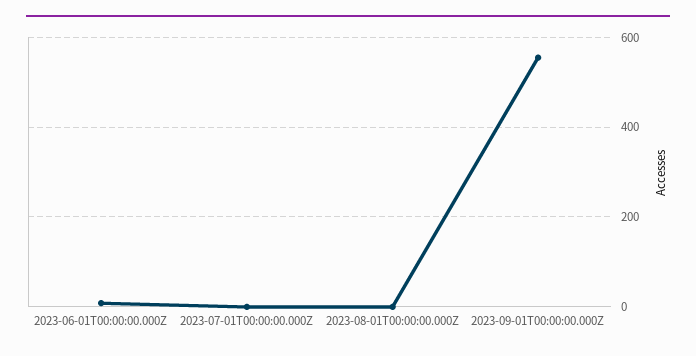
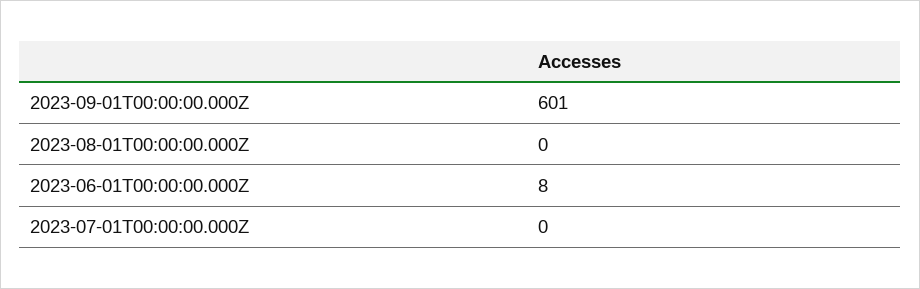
2023-09-01T00:00:00.000Z: 560 -> 601

